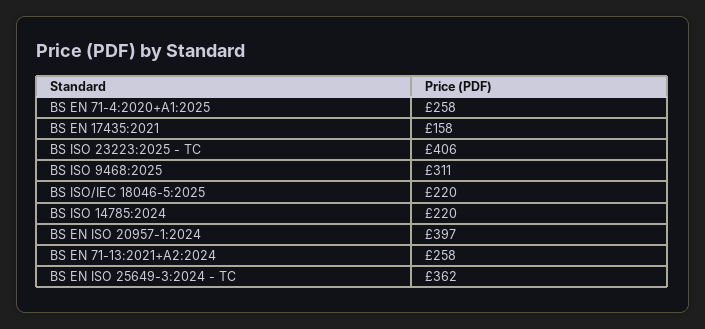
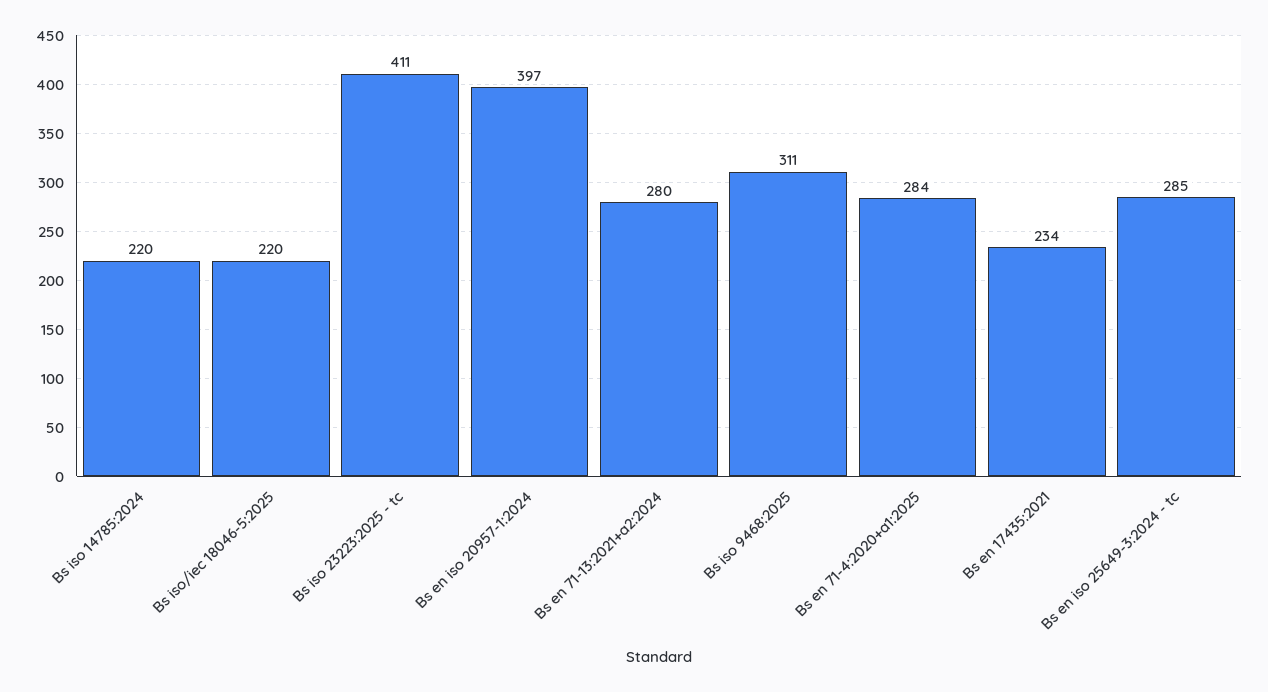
BS EN 71-4:2020+A1:2025: 258 -> 284
BS EN 17435:2021: 158 -> 234
BS ISO 23223:2025 - TC: 406 -> 411
BS EN 71-13:2021+A2:2024: 258 -> 280
BS EN ISO 25649-3:2024 - TC: 362 -> 285

